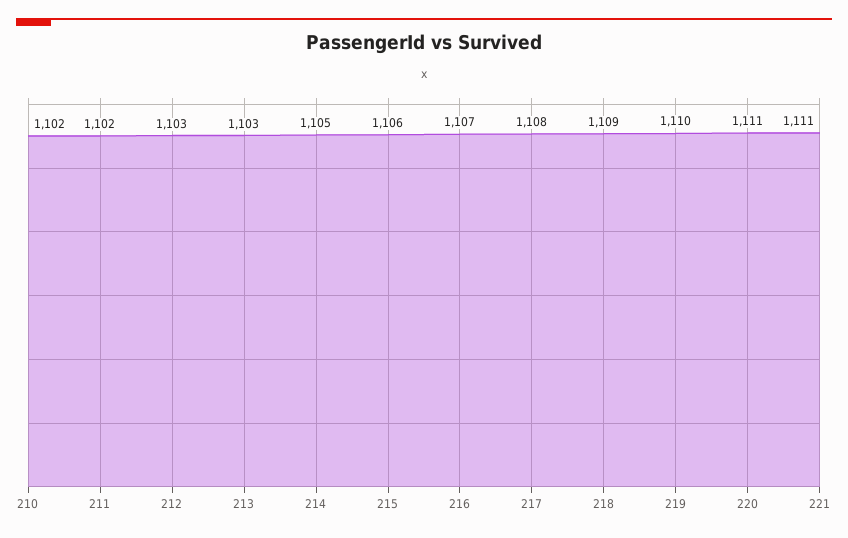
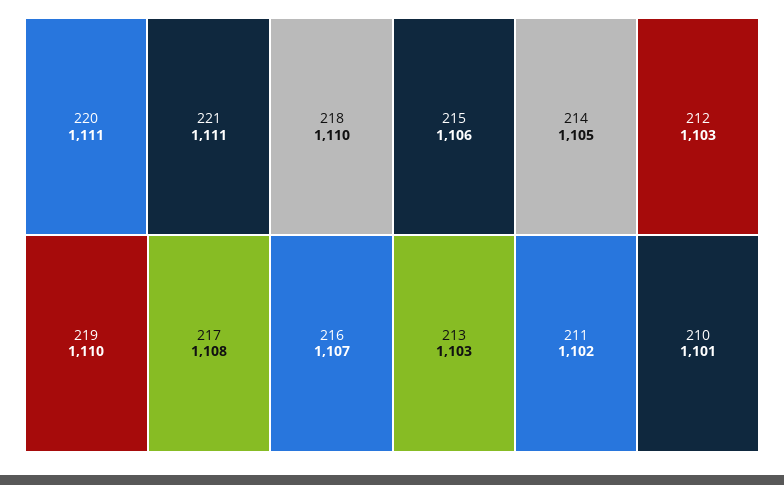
210: 1102 -> 1101
218: 1109 -> 1110

